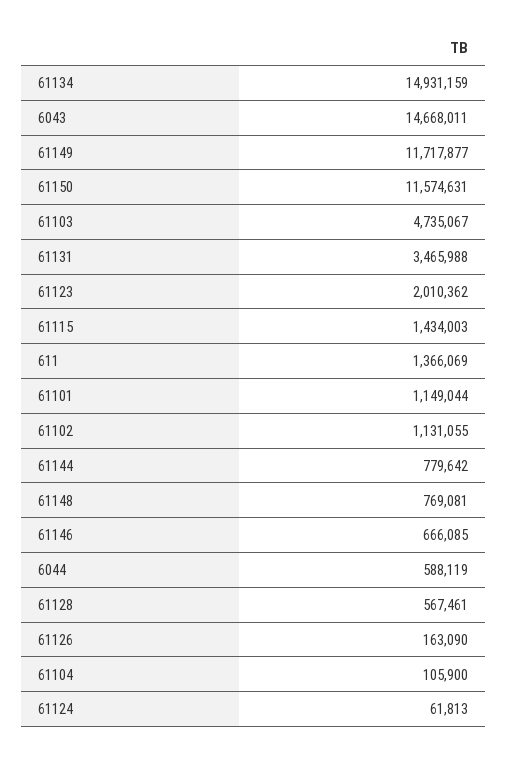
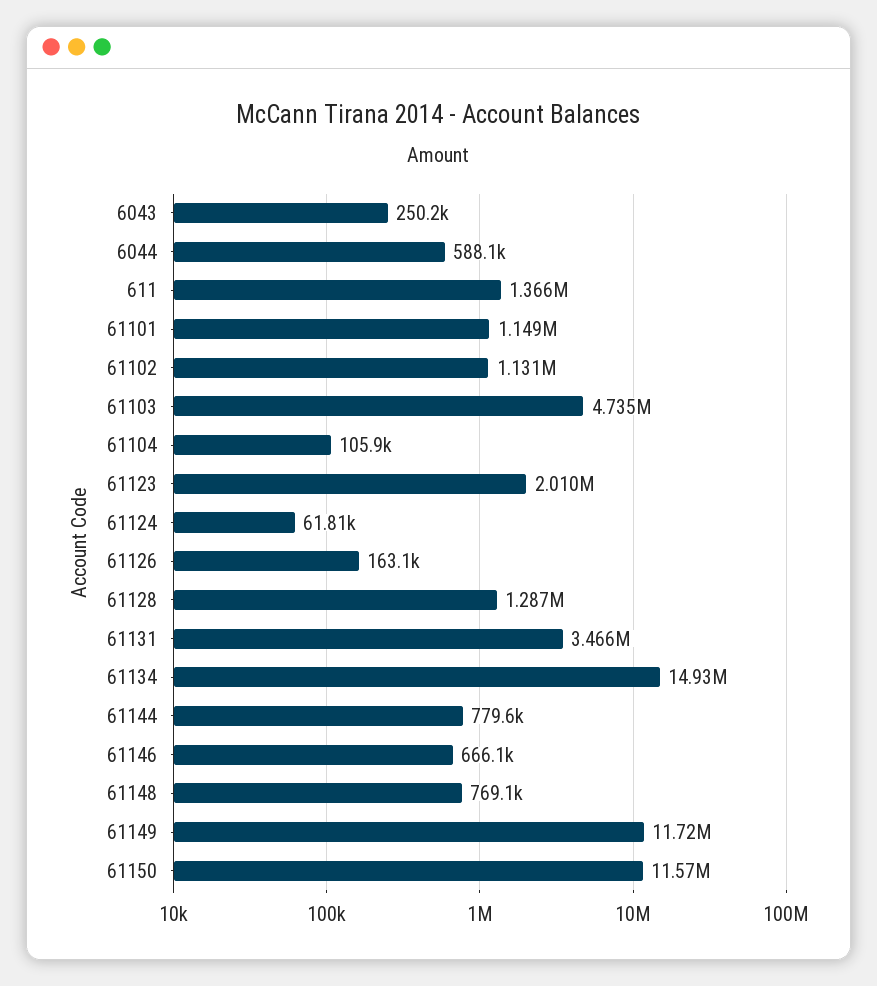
6043: 14668011 -> 250200
61115: 1434003 -> none
61128: 567461 -> 1287000

